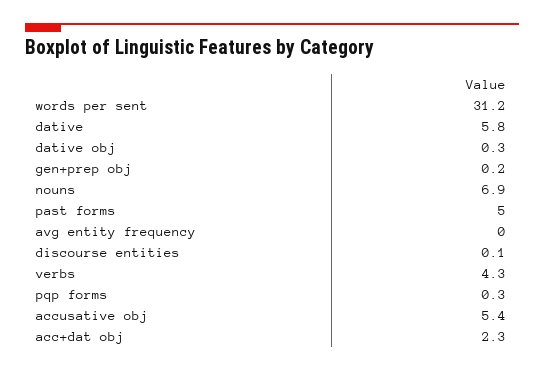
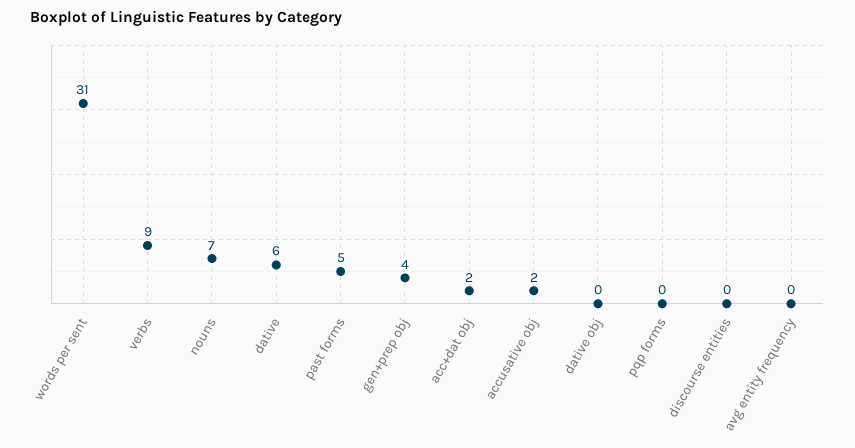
gen+prep obj: 0.2 -> 4
verbs: 4.3 -> 9
accusative obj: 5.4 -> 2

